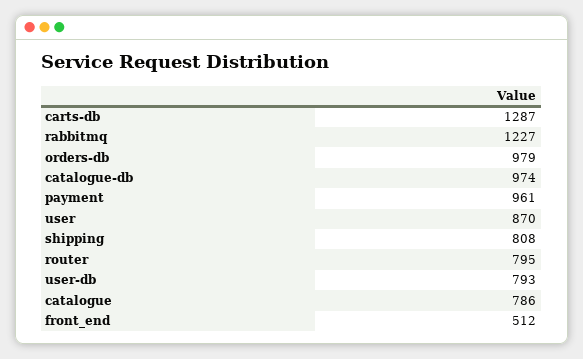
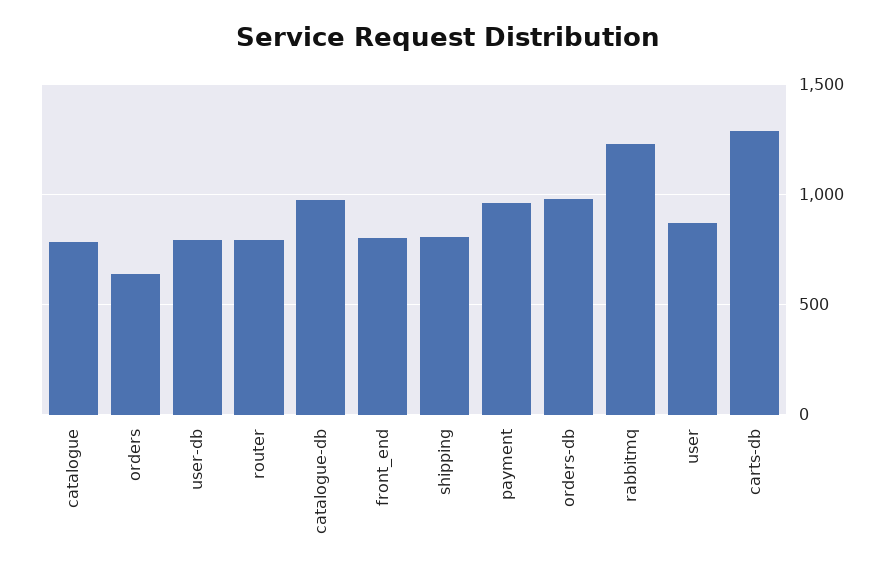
front_end: 512 -> 800
orders: none -> 650

